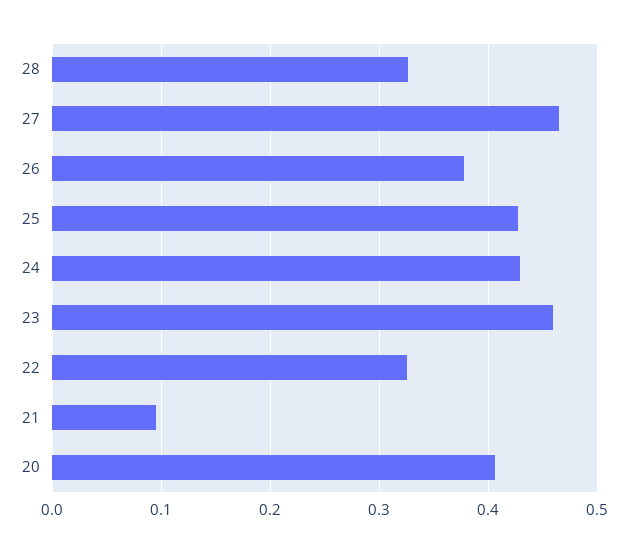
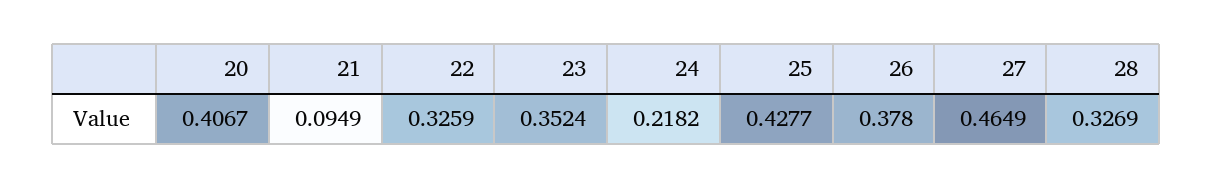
24: 0.43 -> 0.2182
23: 0.46 -> 0.3524

